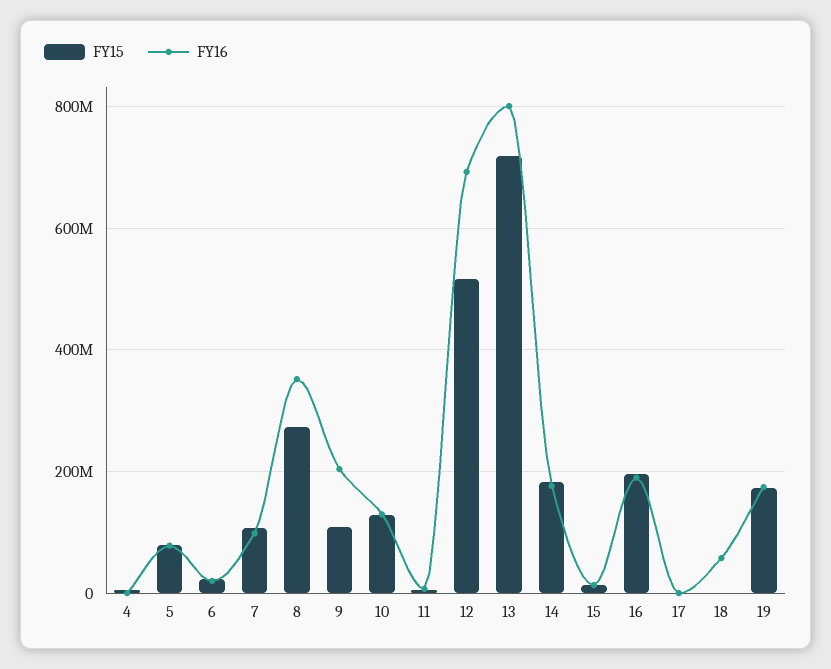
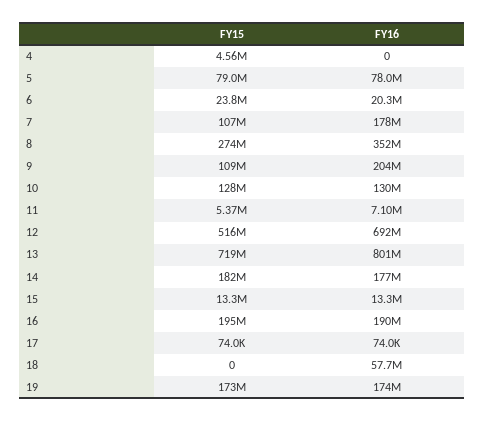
FY16, 7: 100000000 -> 178000000

